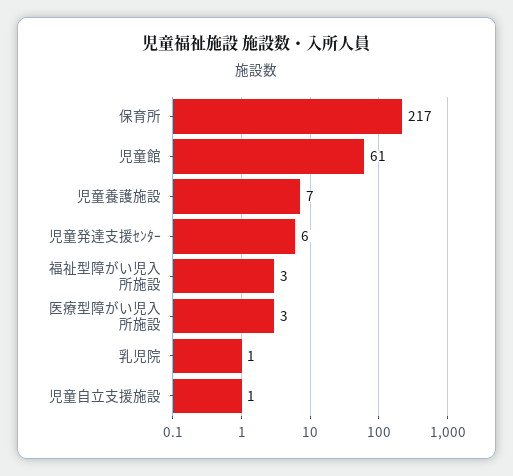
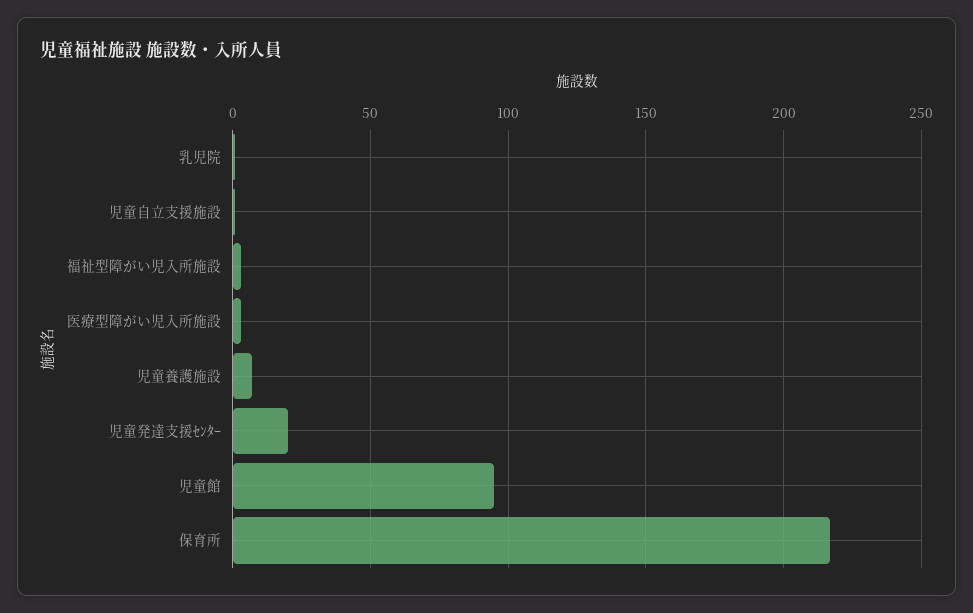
児童館: 61 -> 95
児童発達支援ｾﾝﾀｰ: 6 -> 20

